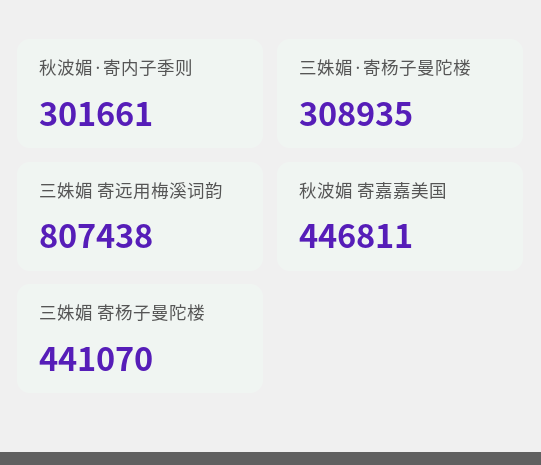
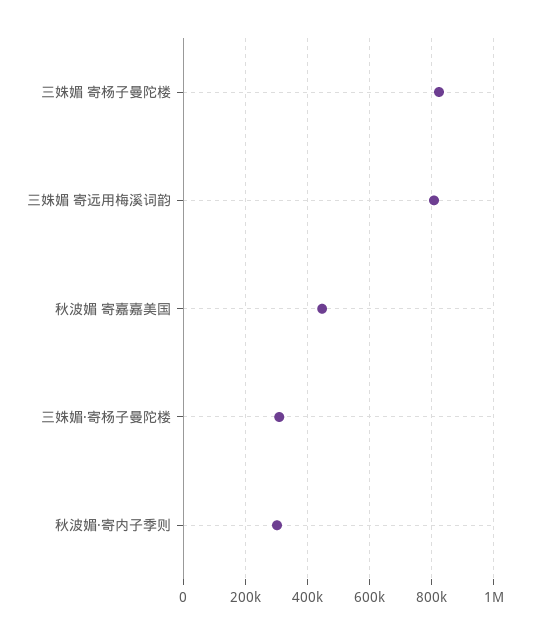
三姝媚 寄杨子曼陀楼: 441070 -> 820000

